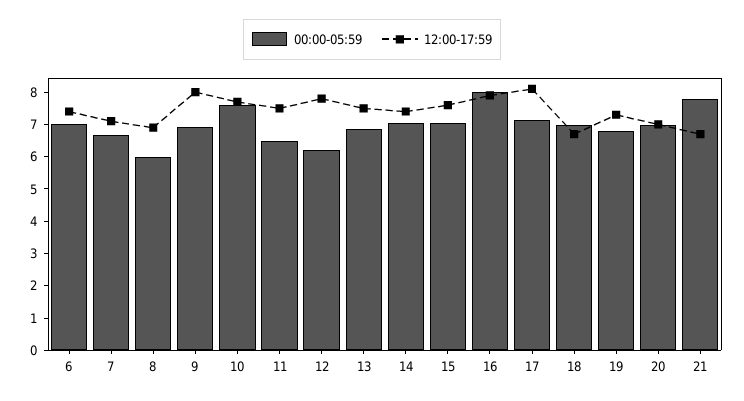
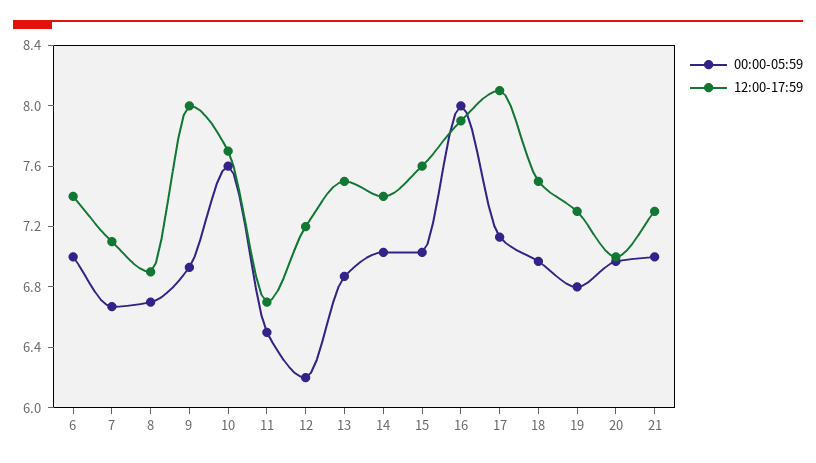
00:00-05:59, 8: 6 -> 6.7
12:00-17:59, 11: 7.5 -> 6.7
12:00-17:59, 12: 7.75 -> 7.2
12:00-17:59, 18: 6.75 -> 7.5
00:00-05:59, 21: 7.75 -> 7
12:00-17:59, 21: 6.75 -> 7.3

